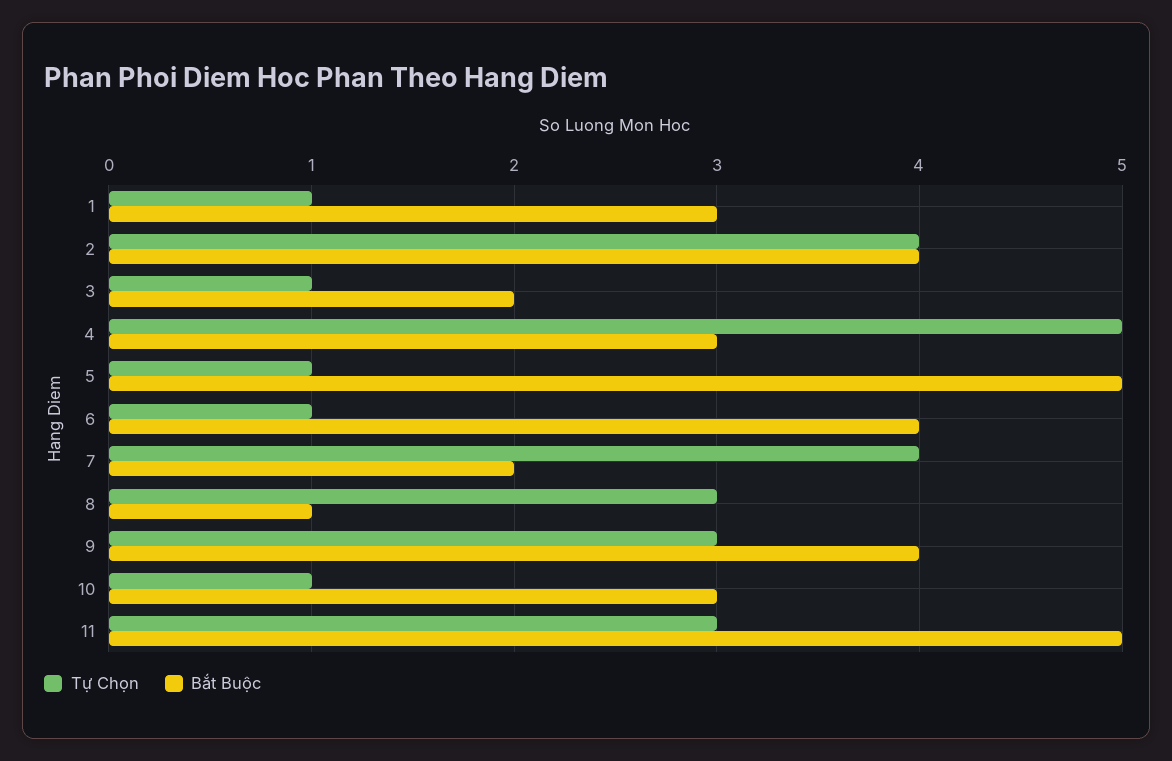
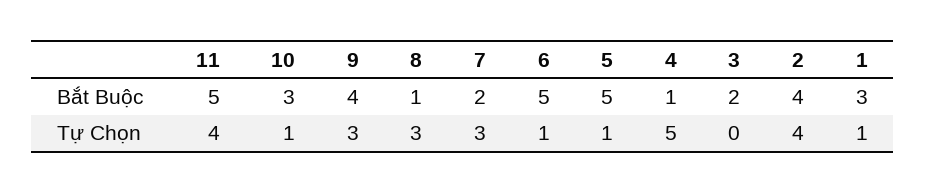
Tự Chọn, 3: 1 -> 0
Bắt Buộc, 4: 3 -> 1
Bắt Buộc, 6: 4 -> 5
Tự Chọn, 7: 4 -> 3
Tự Chọn, 11: 3 -> 4

